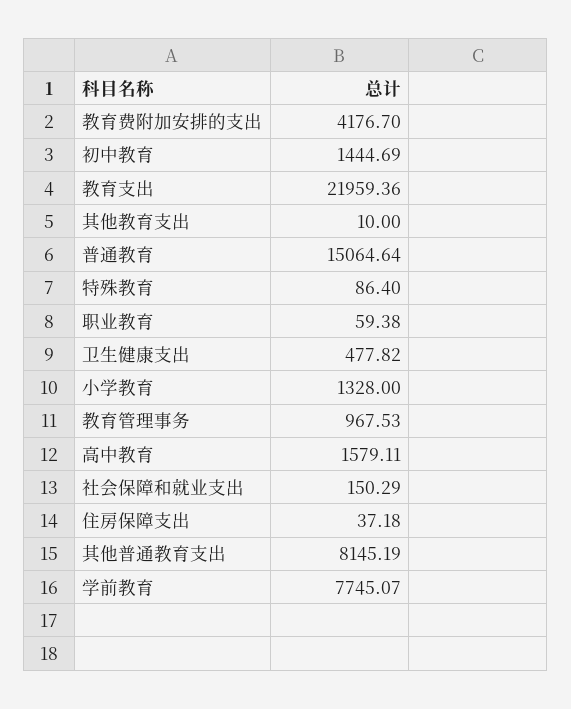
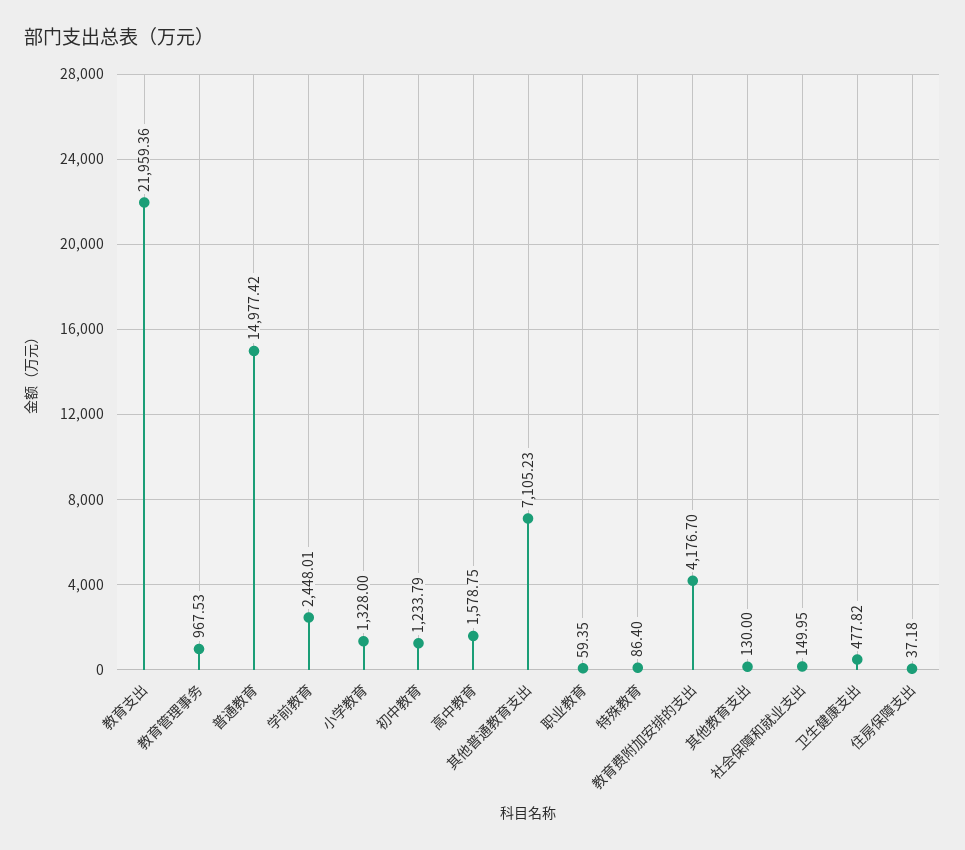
初中教育: 1444.69 -> 1233.79
其他教育支出: 10 -> 130
普通教育: 15064.64 -> 14977.42
职业教育: 59.38 -> 59.35
高中教育: 1579.11 -> 1578.75
社会保障和就业支出: 150.29 -> 149.95
其他普通教育支出: 8145.19 -> 7105.23
学前教育: 7745.07 -> 2448.01

